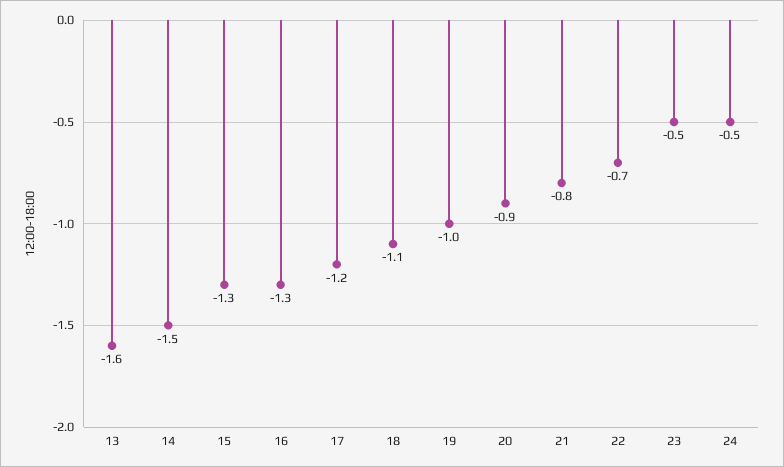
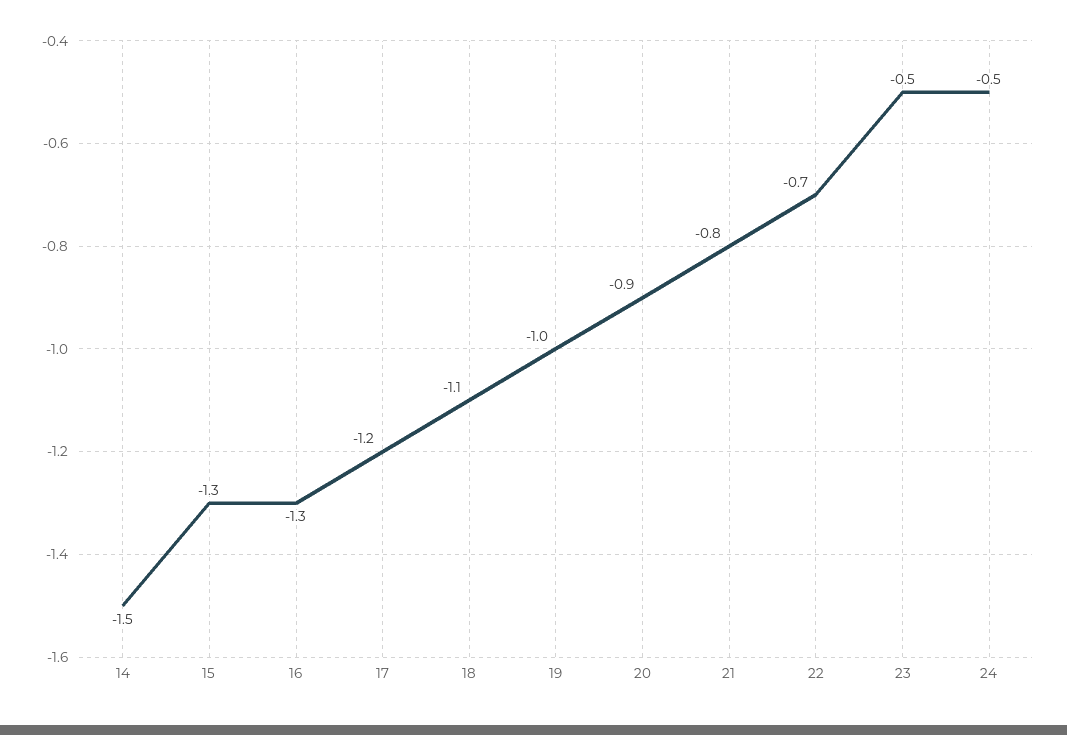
13: -1.6 -> none

